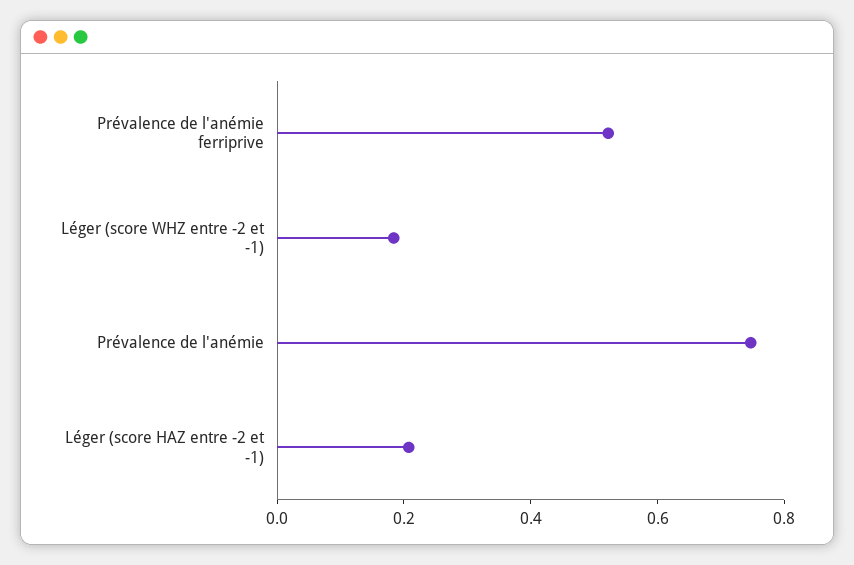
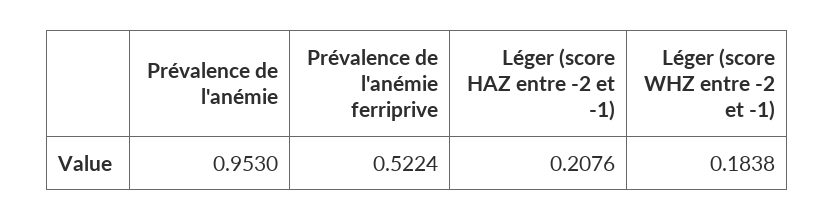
Prévalence de l'anémie: 0.75 -> 0.953

